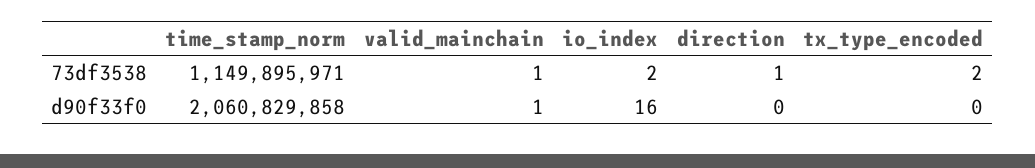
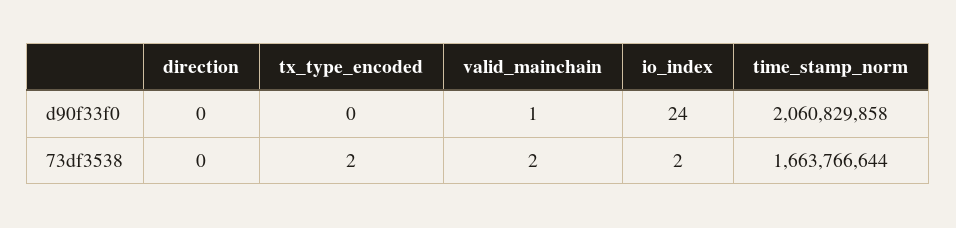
time_stamp_norm, 73df3538: 1149895971 -> 1663766644
valid_mainchain, 73df3538: 1 -> 2
direction, 73df3538: 1 -> 0
io_index, d90f33f0: 16 -> 24

